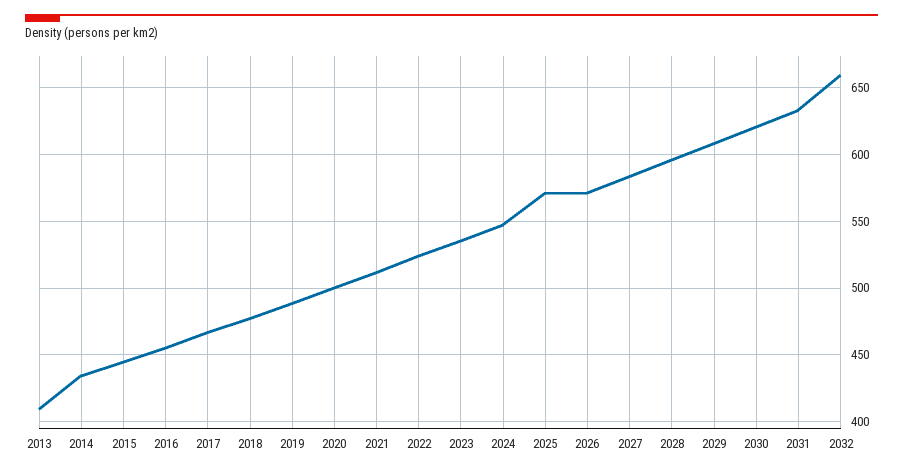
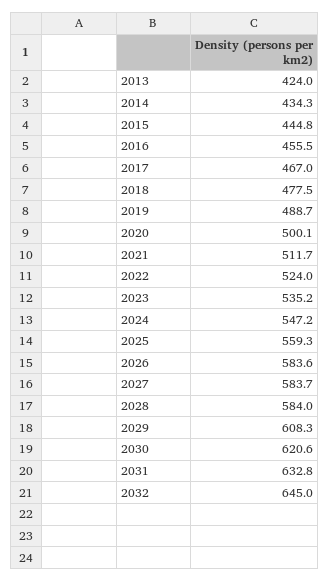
2013: 410 -> 424
2025: 570 -> 559.3
2026: 570 -> 583.6
2028: 595 -> 584
2032: 660 -> 645

